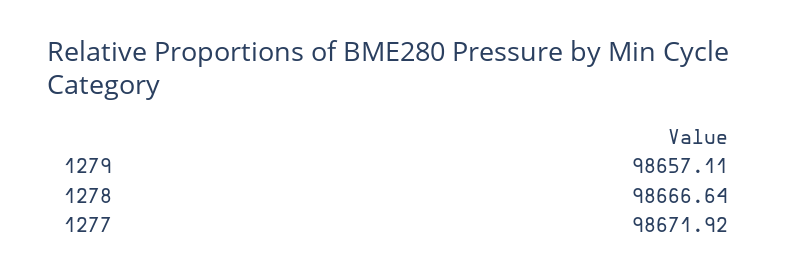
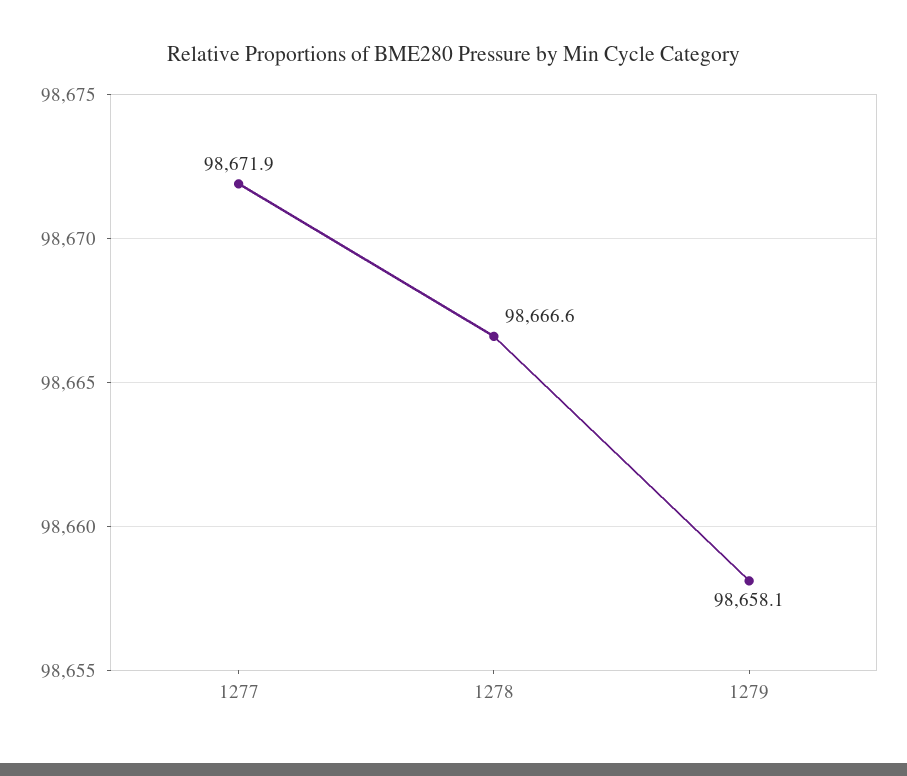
1279: 98657.11 -> 98658.1

